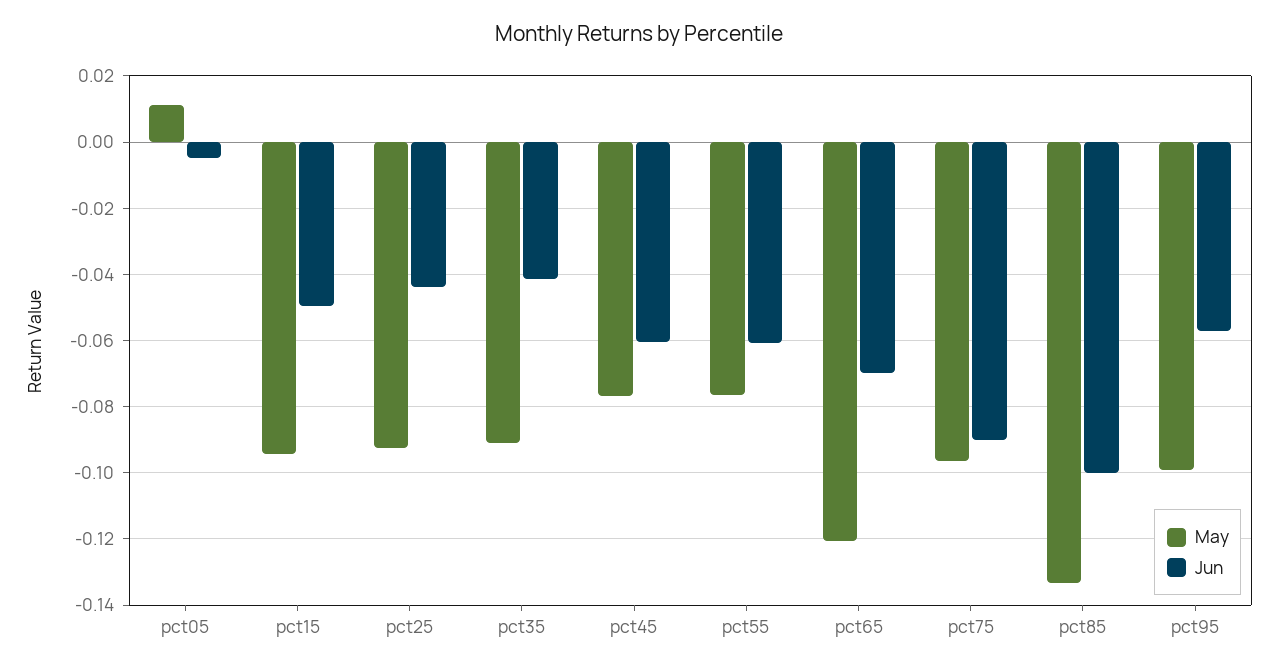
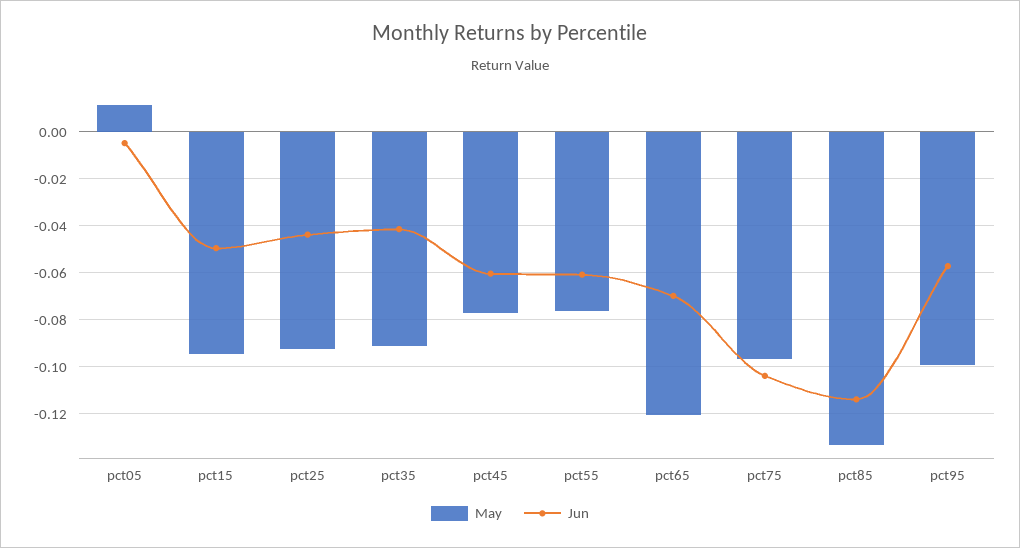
Jun, pct75: -0.09 -> -0.105
Jun, pct85: -0.1 -> -0.115

